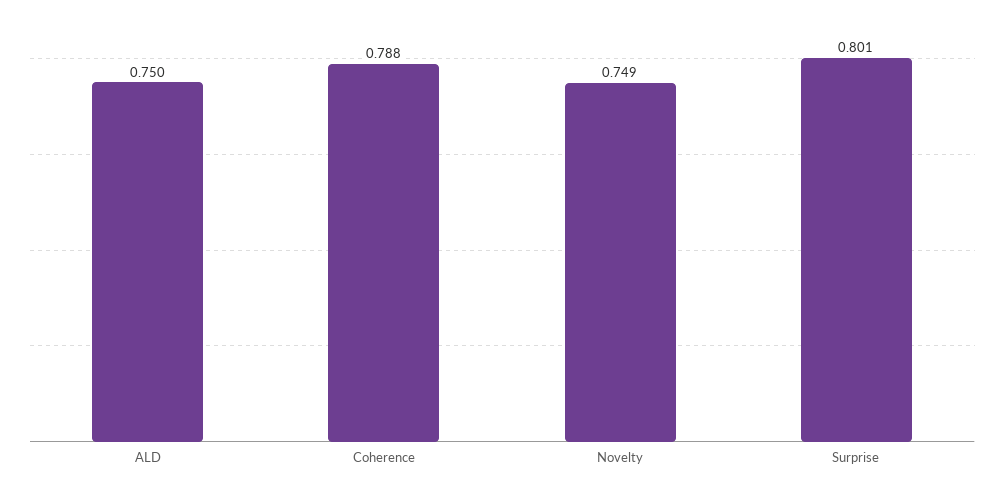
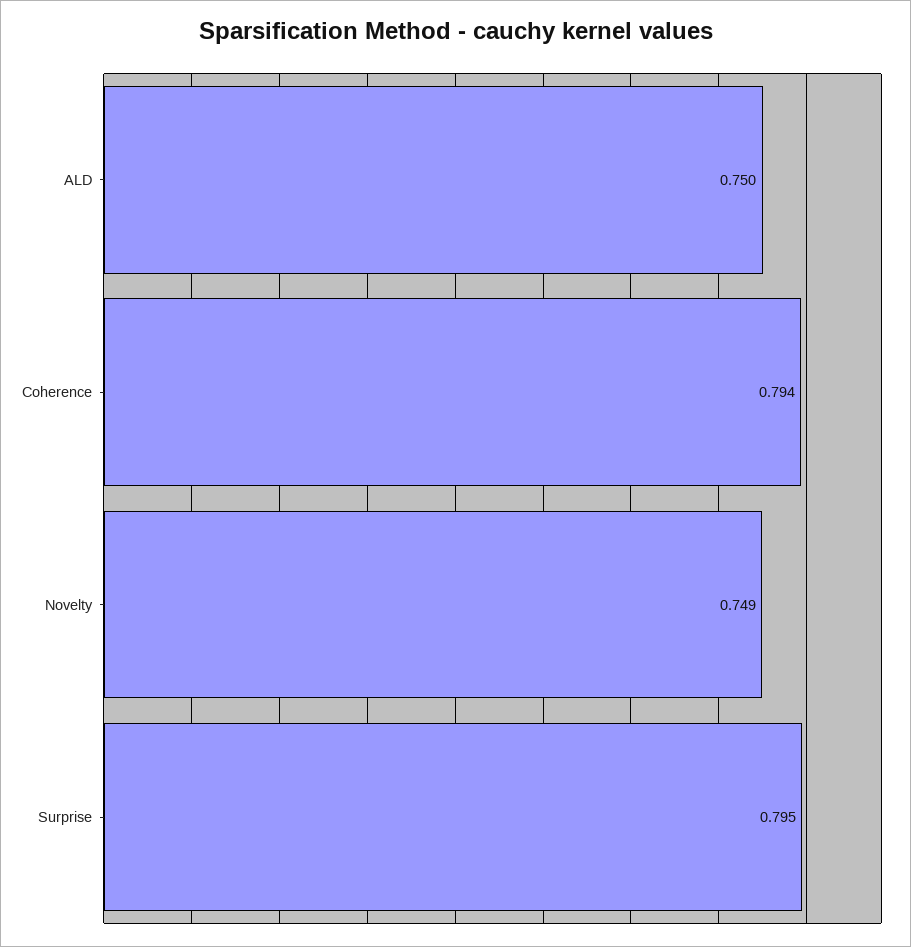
Coherence: 0.788 -> 0.794
Surprise: 0.801 -> 0.795

